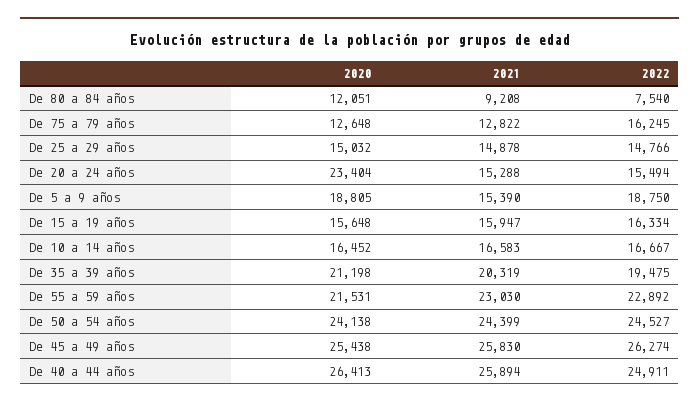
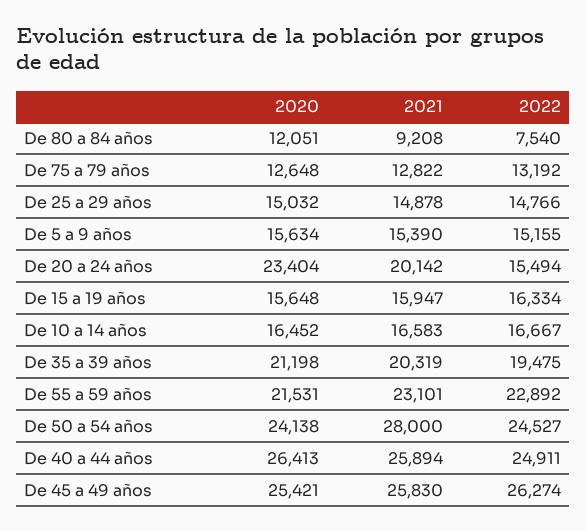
2022, De 75 a 79 años: 16245 -> 13192
2021, De 20 a 24 años: 15288 -> 20142
2020, De 5 a 9 años: 18805 -> 15634
2022, De 5 a 9 años: 18750 -> 15155
2021, De 55 a 59 años: 23030 -> 23101
2021, De 50 a 54 años: 24399 -> 28000
2020, De 45 a 49 años: 25438 -> 25421

